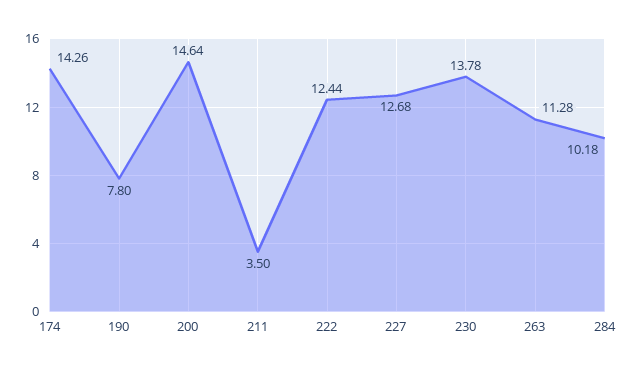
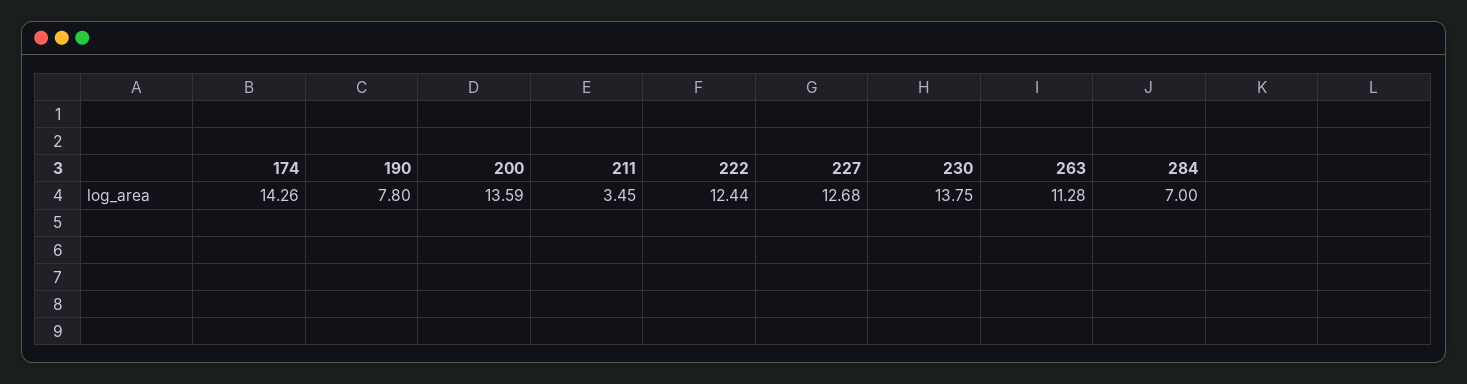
200: 14.64 -> 13.59
211: 3.5 -> 3.45
230: 13.78 -> 13.75
284: 10.18 -> 7

